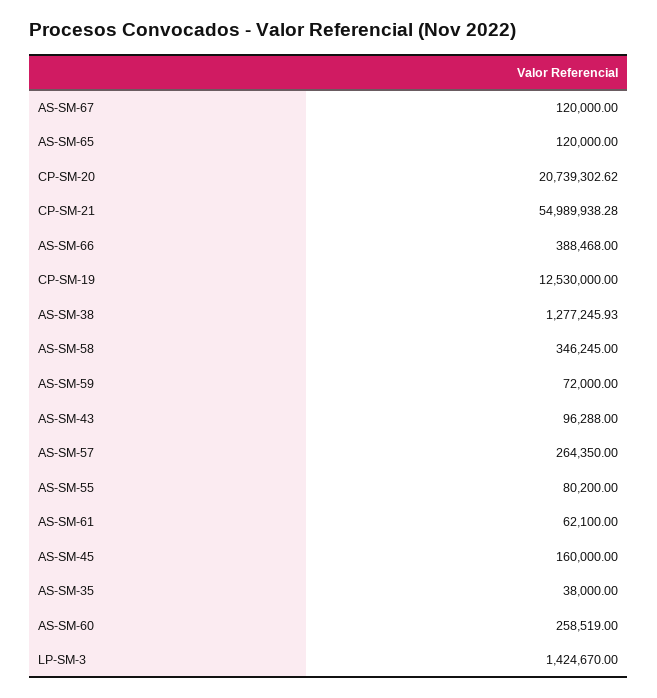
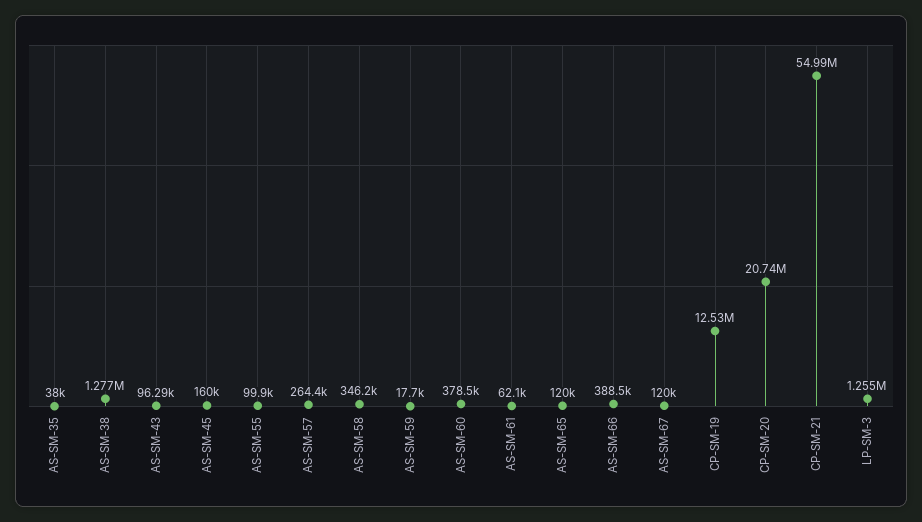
AS-SM-59: 72000 -> 17700
AS-SM-55: 80200 -> 99900
AS-SM-60: 258519 -> 378500
LP-SM-3: 1424670 -> 1255000

